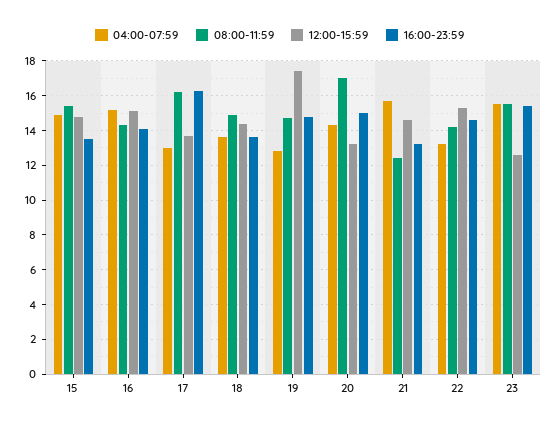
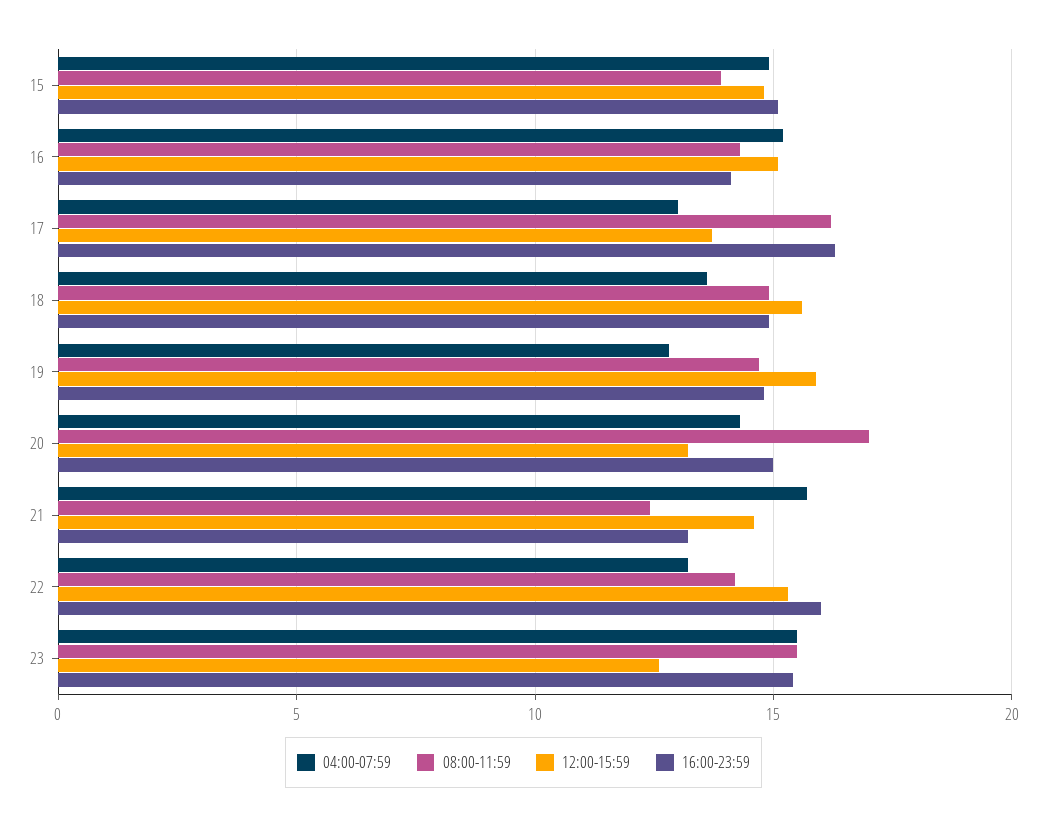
08:00-11:59, 15: 15.5 -> 14
16:00-23:59, 15: 13.5 -> 15
12:00-15:59, 18: 14.5 -> 15.5
16:00-23:59, 18: 13.5 -> 15
12:00-15:59, 19: 17.5 -> 16
16:00-23:59, 22: 14.5 -> 16

